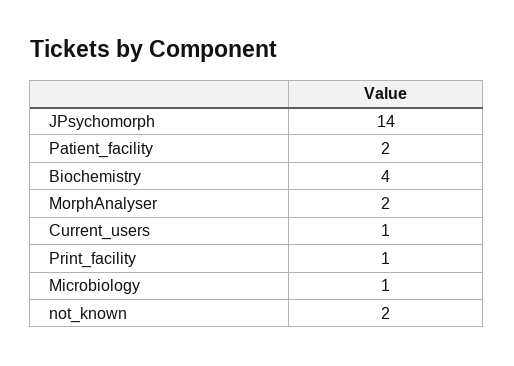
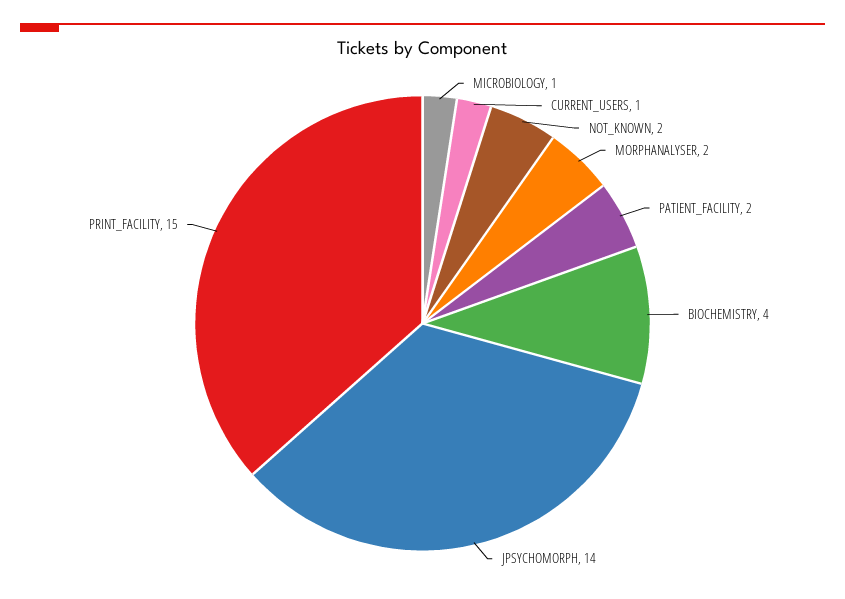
Print_facility: 1 -> 15

